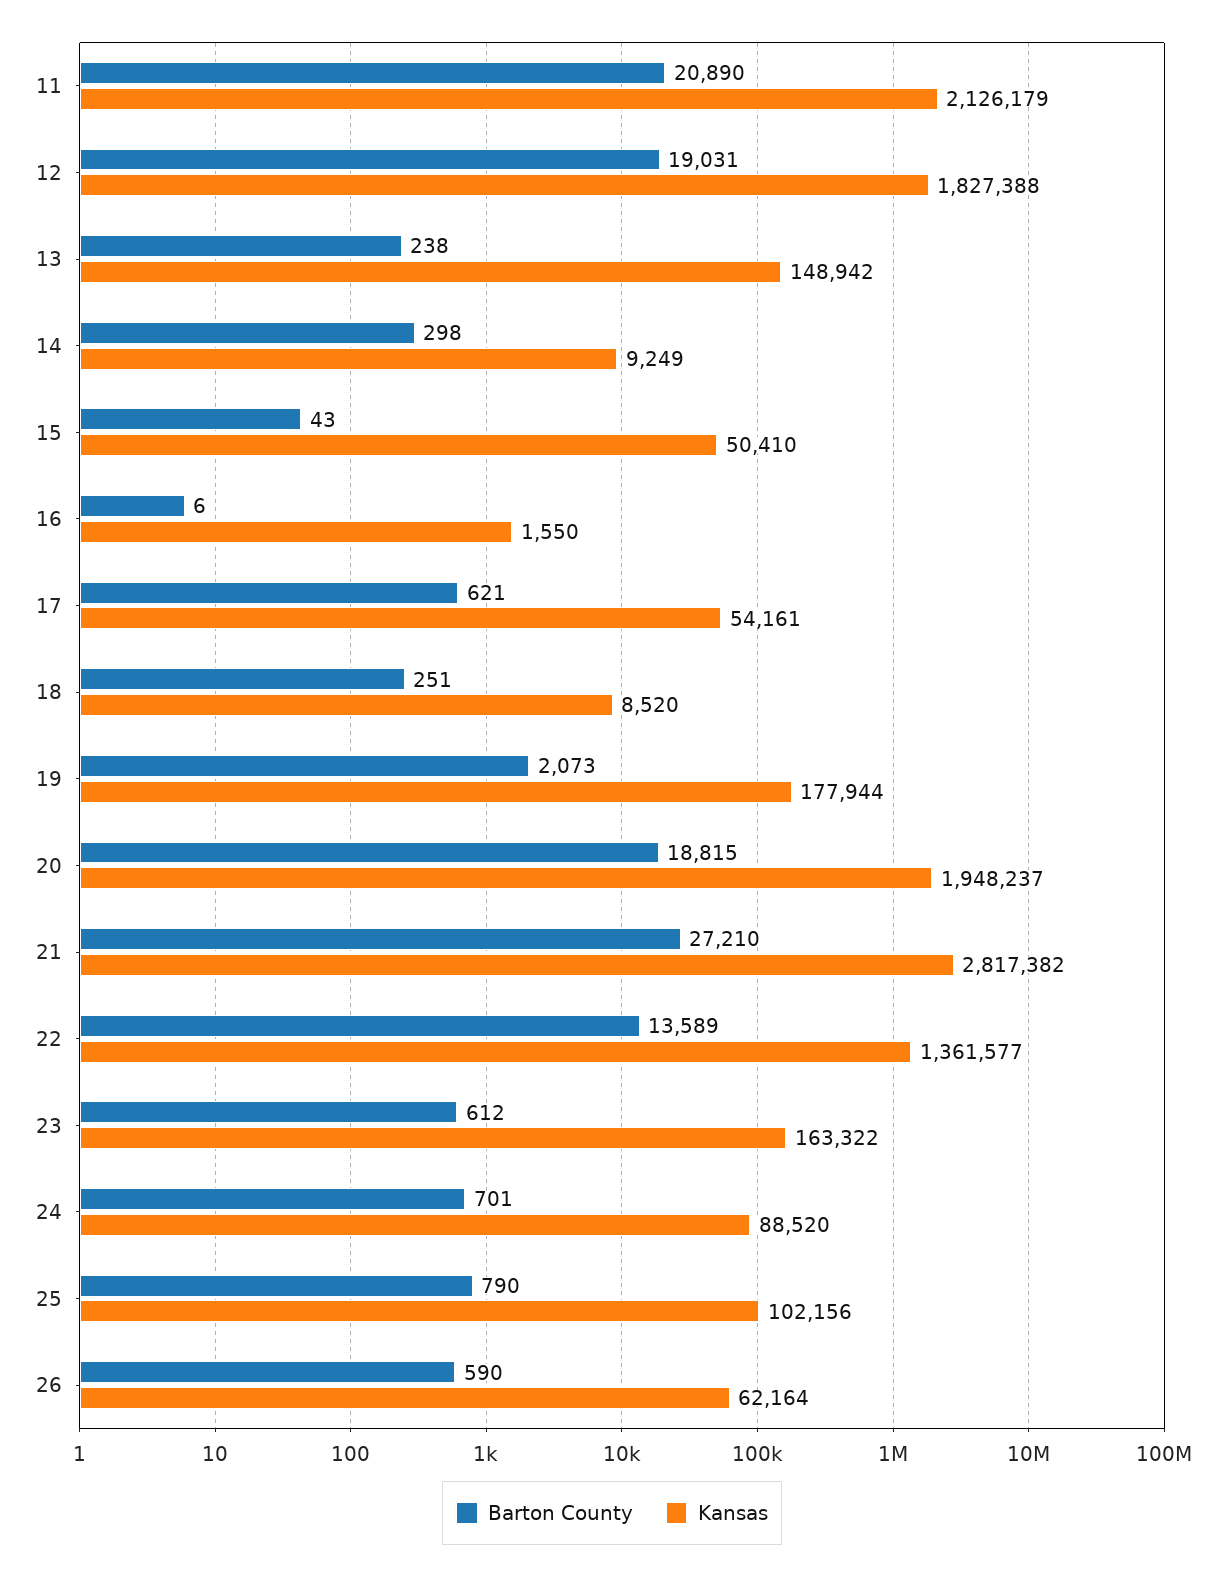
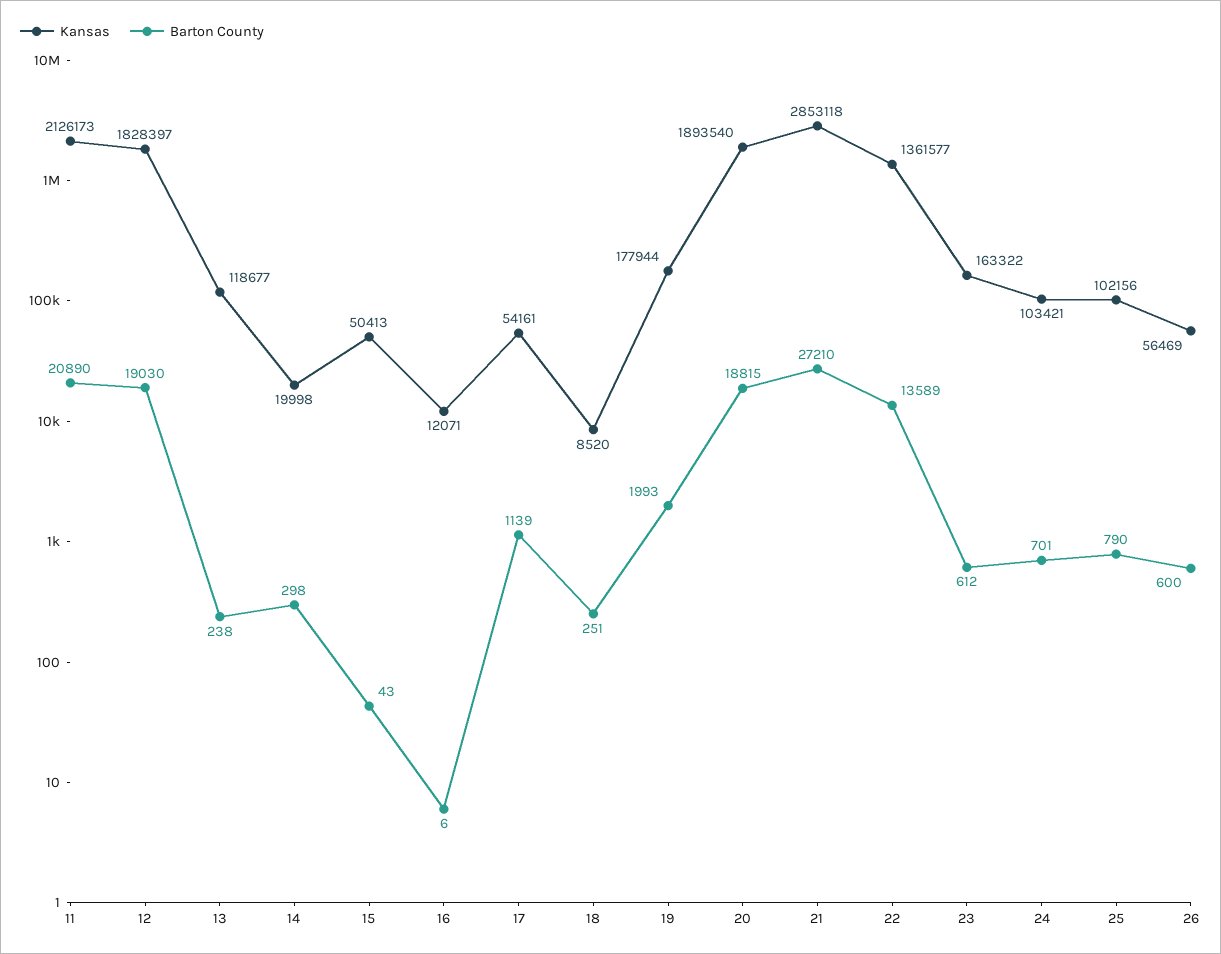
Kansas, 11: 2126179 -> 2126173
Barton County, 12: 19031 -> 19030
Kansas, 12: 1827388 -> 1828397
Kansas, 13: 148942 -> 118677
Kansas, 14: 9249 -> 19998
Kansas, 15: 50410 -> 50413
Kansas, 16: 1550 -> 12071
Barton County, 17: 621 -> 1139
Barton County, 19: 2073 -> 1993
Kansas, 20: 1948237 -> 1893540
Kansas, 21: 2817382 -> 2853118
Kansas, 24: 88520 -> 103421
Barton County, 26: 590 -> 600
Kansas, 26: 62164 -> 56469

